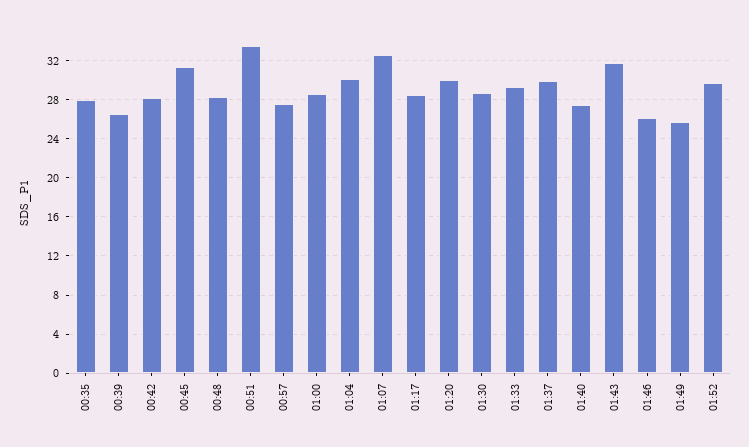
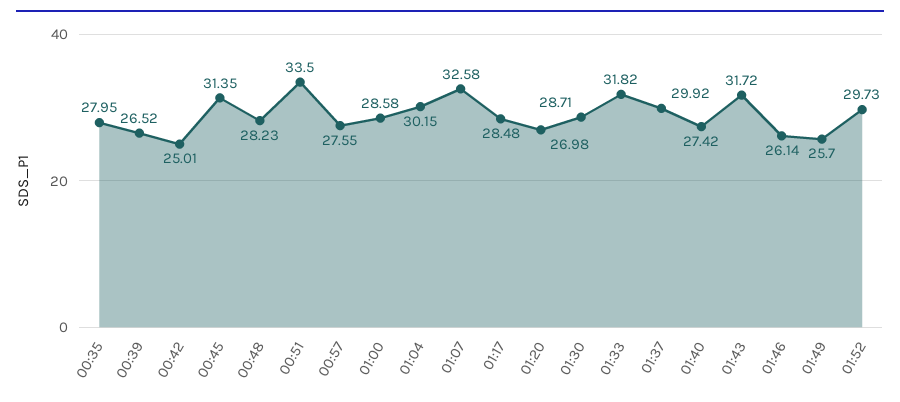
00:42: 28 -> 25.01
01:20: 30 -> 26.98
01:33: 29 -> 31.82

